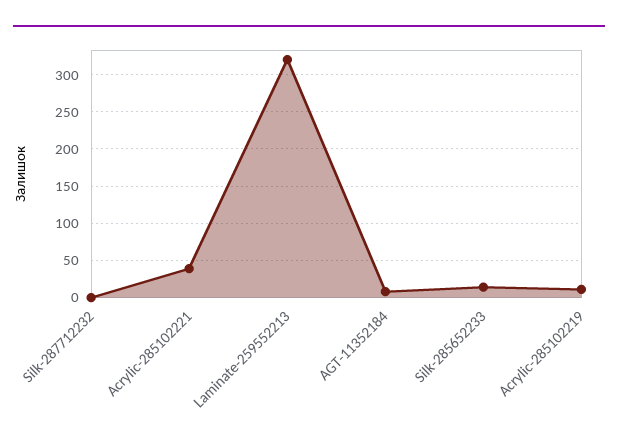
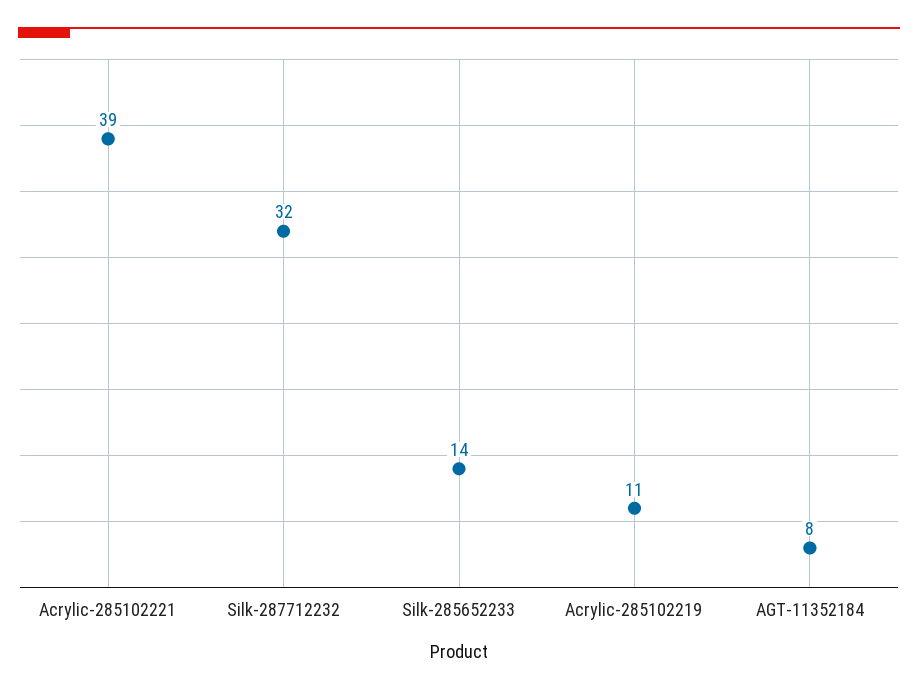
Silk-287712232: 0 -> 32
Laminate-259552213: 320 -> none

